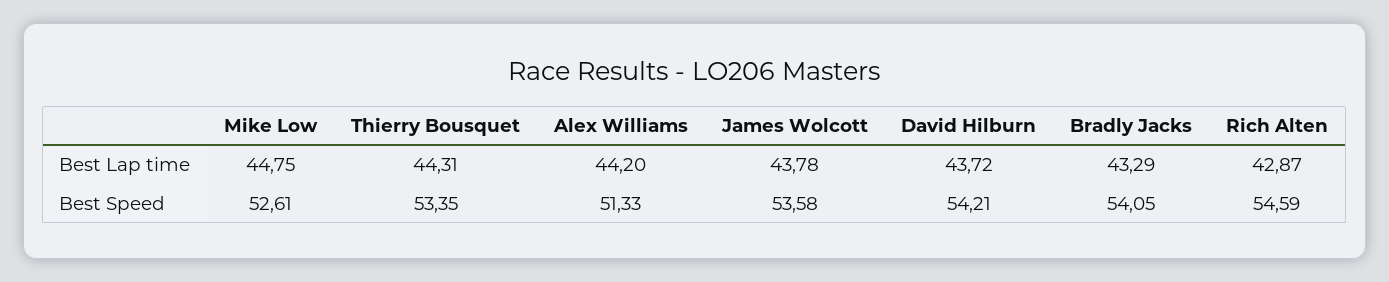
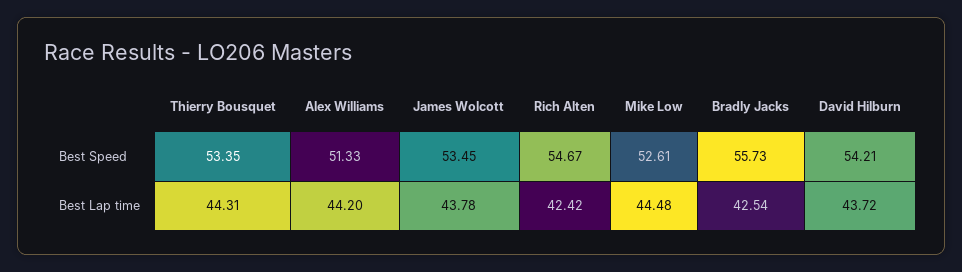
Mike Low, Best Lap time: 44.75 -> 44.48
Bradly Jacks, Best Lap time: 43.29 -> 42.54
Rich Alten, Best Lap time: 42.87 -> 42.42
James Wolcott, Best Speed: 53.58 -> 53.45
Bradly Jacks, Best Speed: 54.05 -> 55.73
Rich Alten, Best Speed: 54.59 -> 54.67

